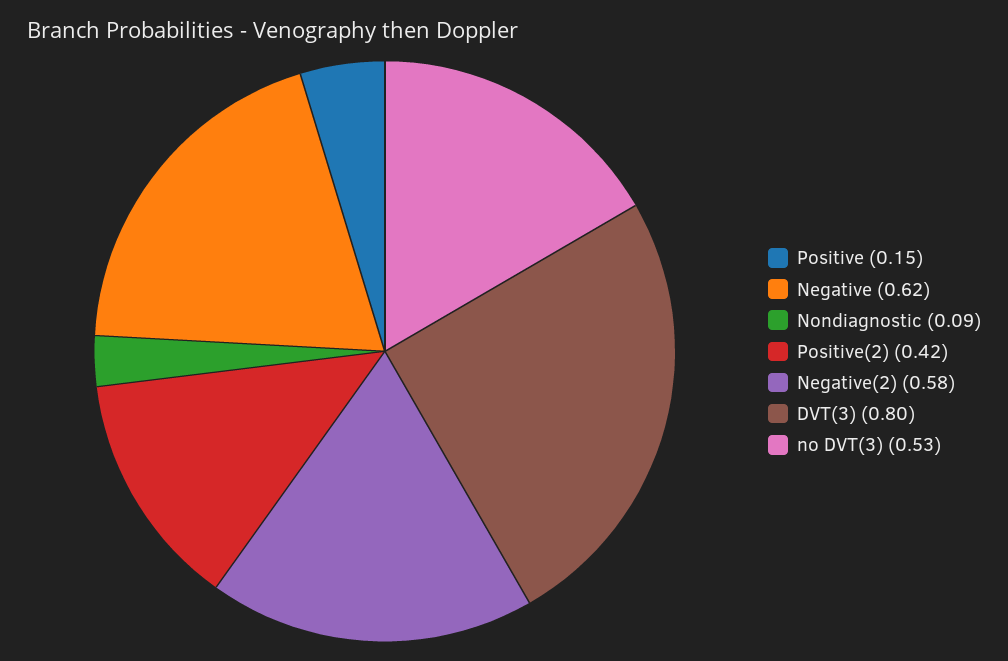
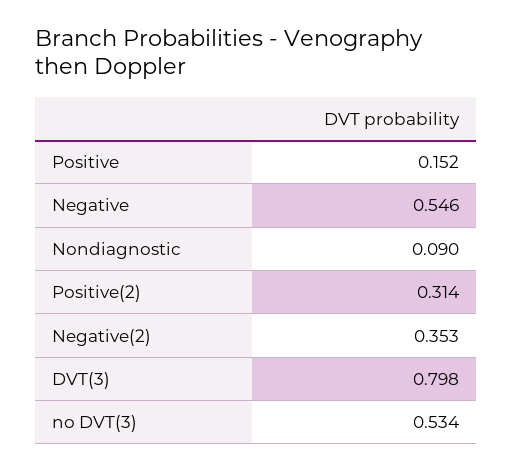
Negative: 0.62 -> 0.546
Positive(2): 0.42 -> 0.314
Negative(2): 0.58 -> 0.353

